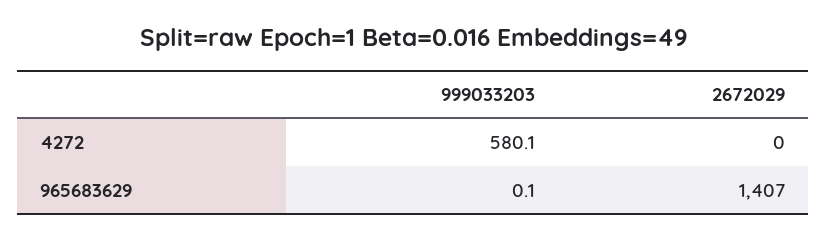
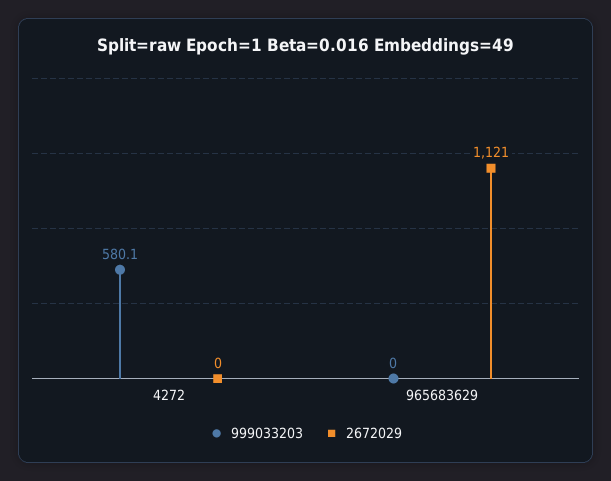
999033203, 965683629: 0.1 -> 0
2672029, 965683629: 1407 -> 1121

